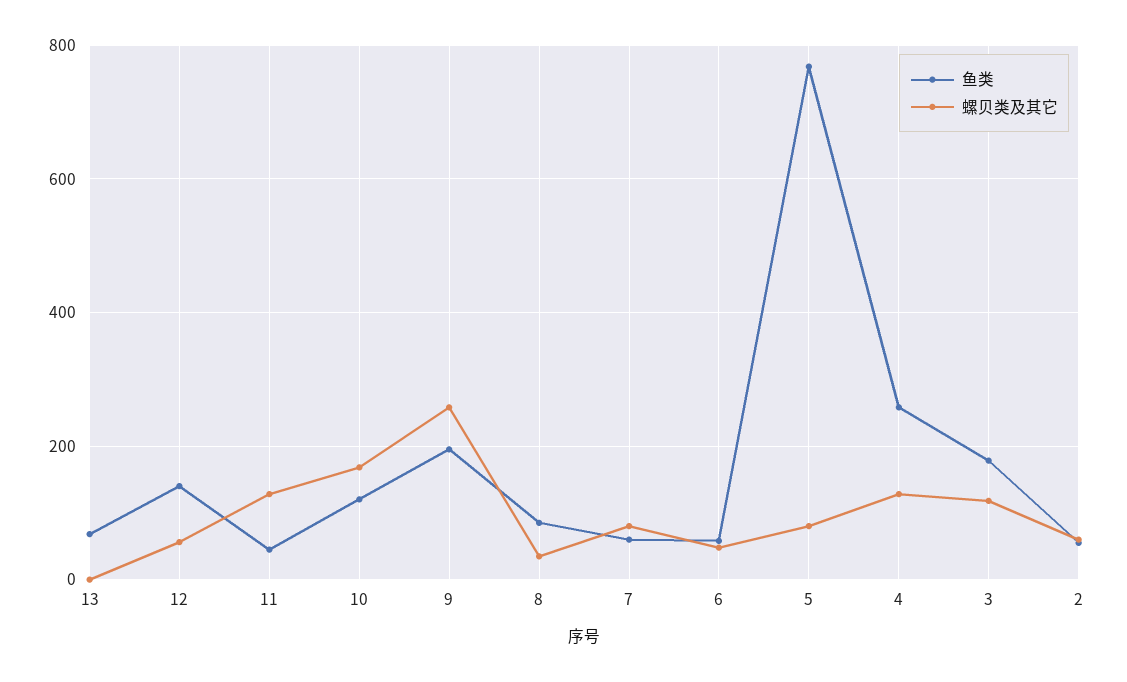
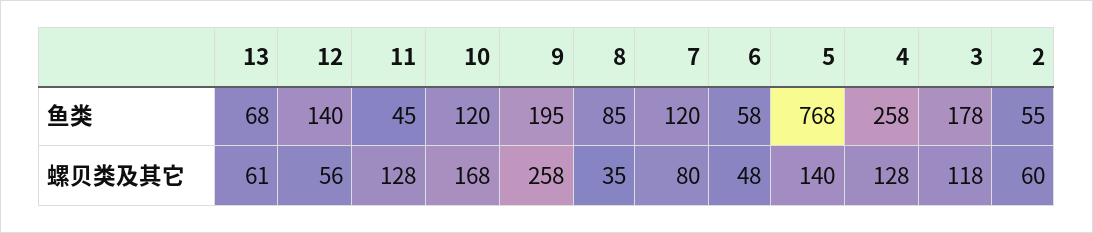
螺贝类及其它, 13: 0 -> 61
鱼类, 7: 60 -> 120
螺贝类及其它, 5: 80 -> 140

